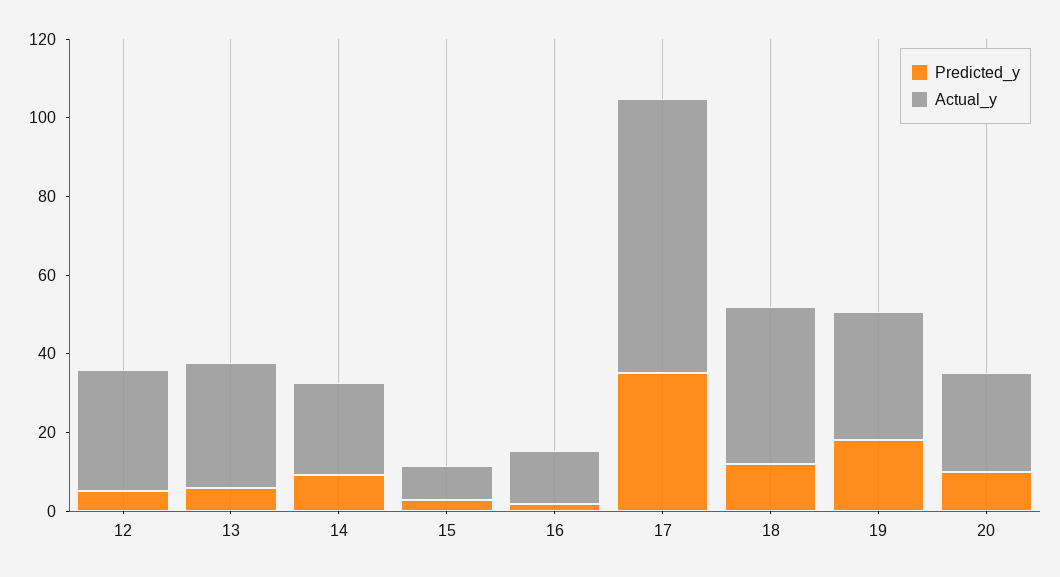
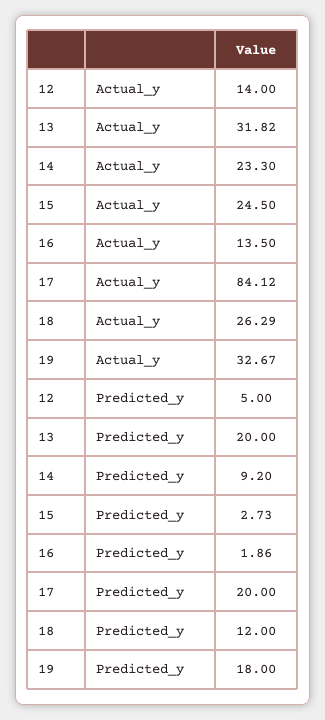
Actual_y, 12: 30 -> 14
Predicted_y, 13: 5 -> 20
Actual_y, 15: 10 -> 24.5
Predicted_y, 17: 35 -> 20
Actual_y, 17: 70 -> 84.12
Actual_y, 18: 40 -> 26.29
Predicted_y, 20: 10 -> none
Actual_y, 20: 25 -> none

